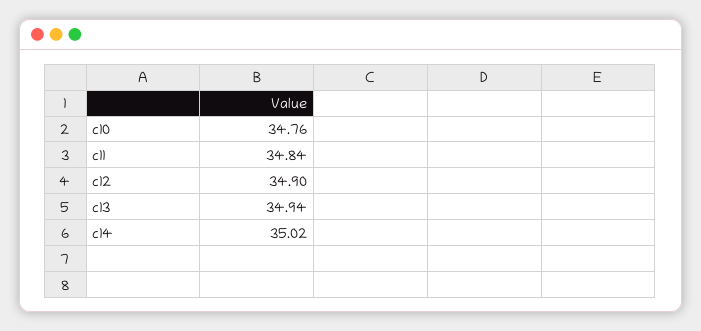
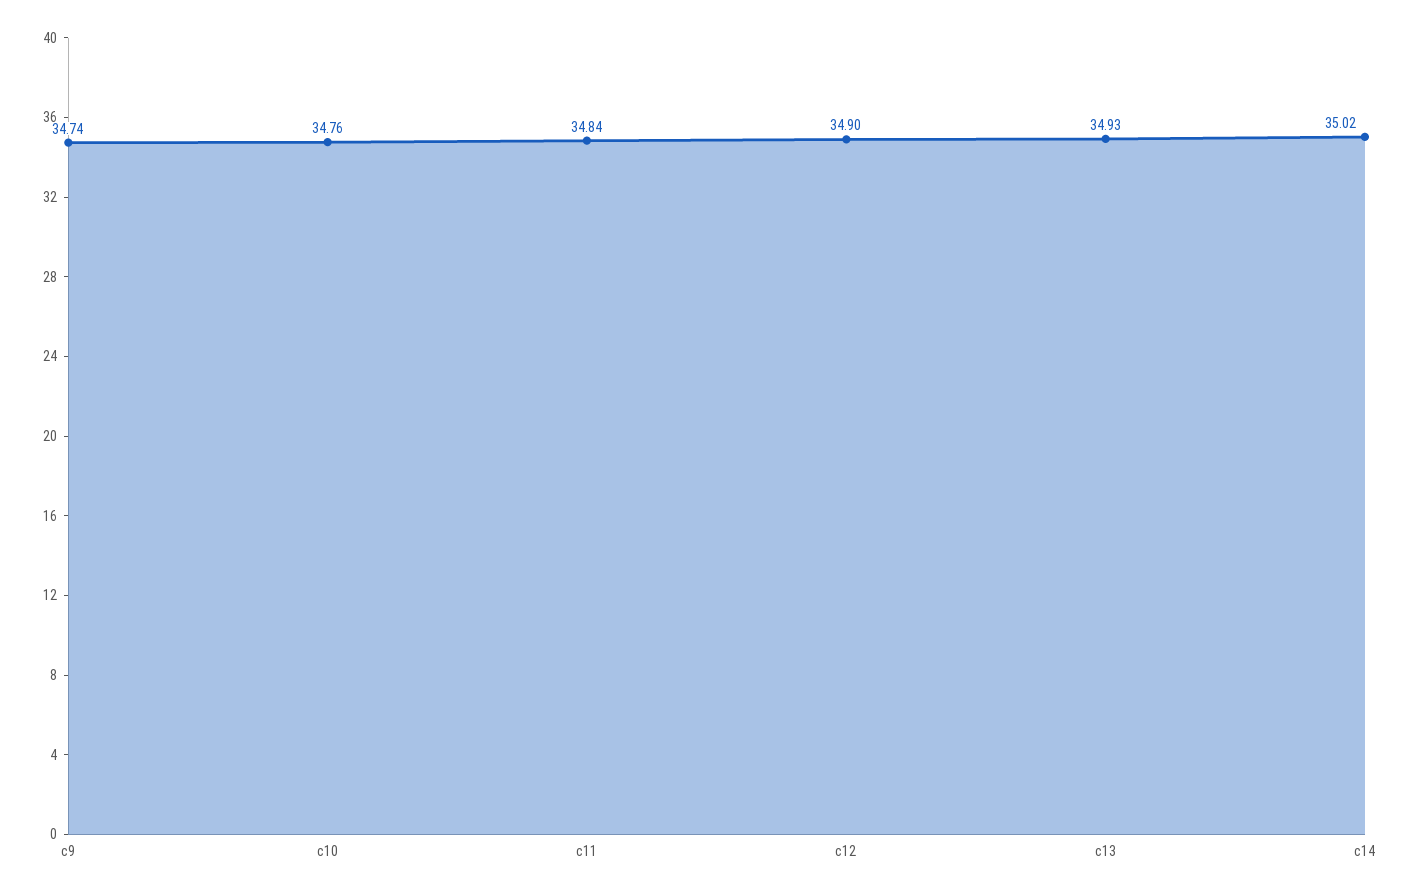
c13: 34.94 -> 34.93
c9: none -> 34.74

